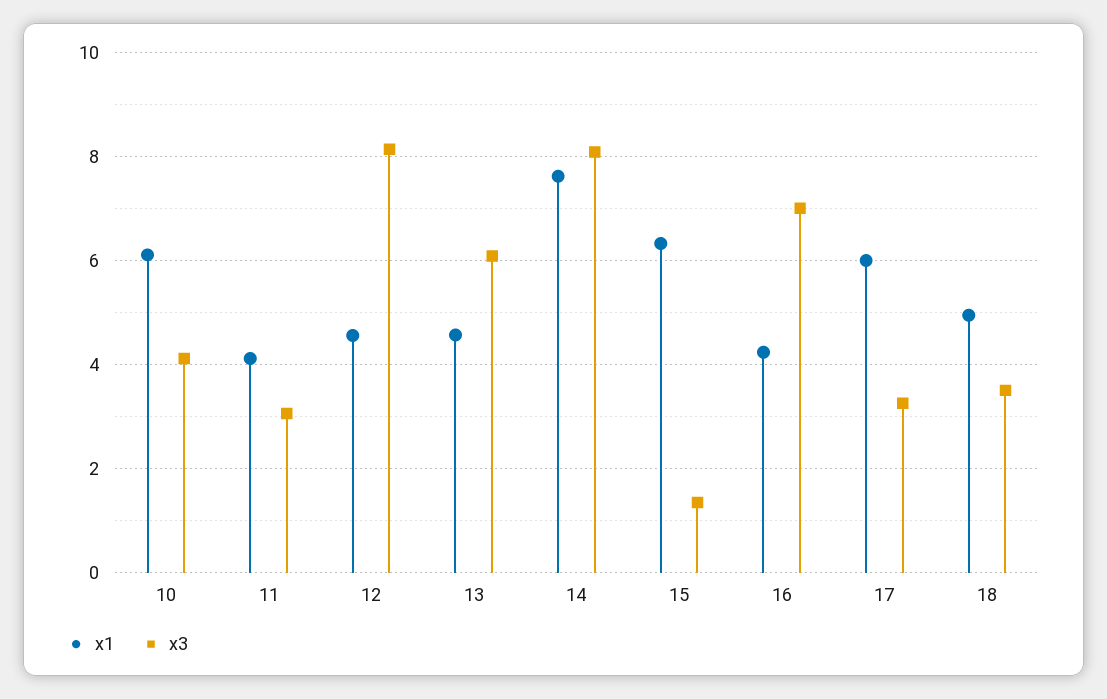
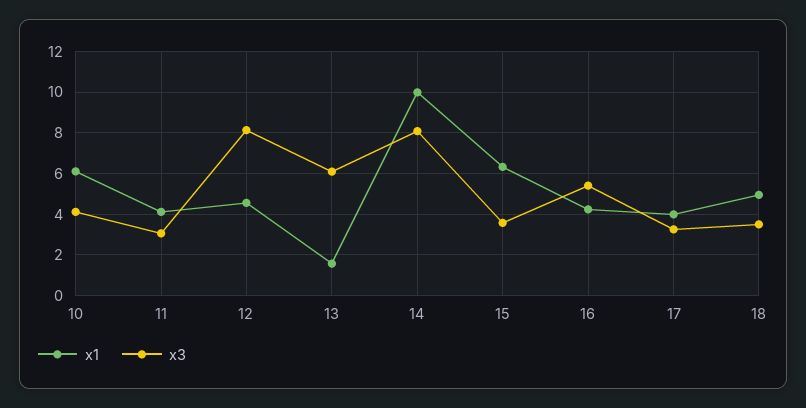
x1, 13: 4.6 -> 1.5
x1, 14: 7.6 -> 10
x3, 15: 1.4 -> 3.5
x3, 16: 7 -> 5.5
x1, 17: 6 -> 4

